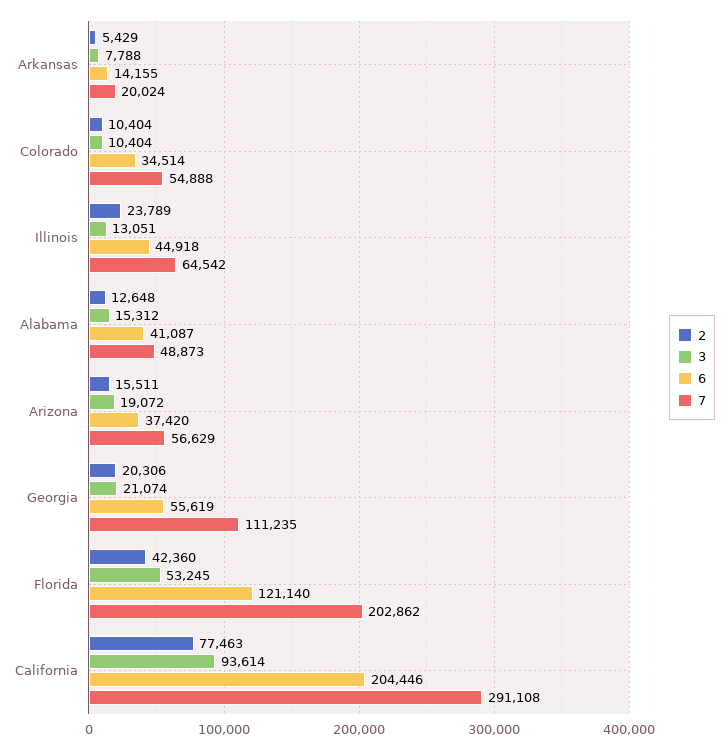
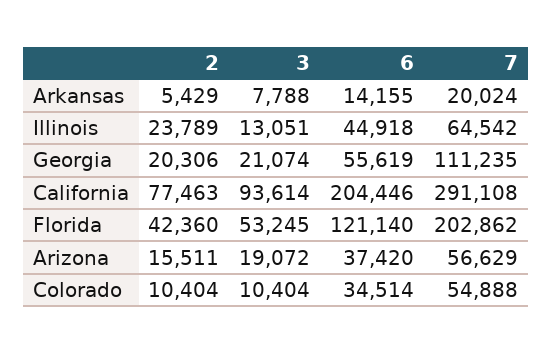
2, Alabama: 12648 -> none
3, Alabama: 15312 -> none
6, Alabama: 41087 -> none
7, Alabama: 48873 -> none

